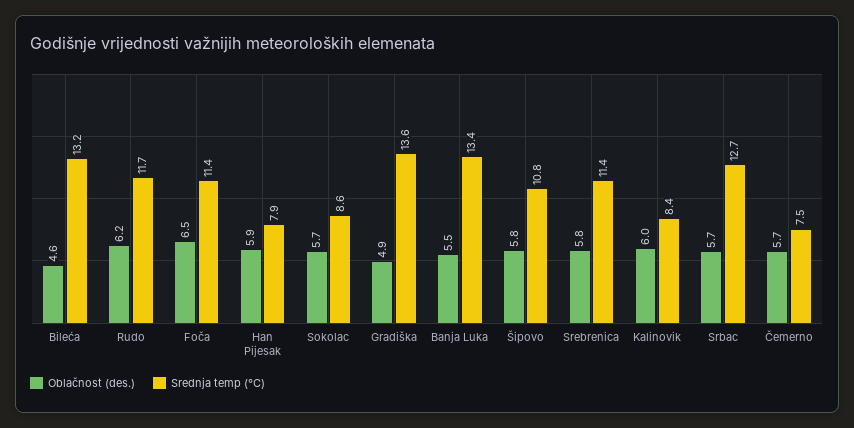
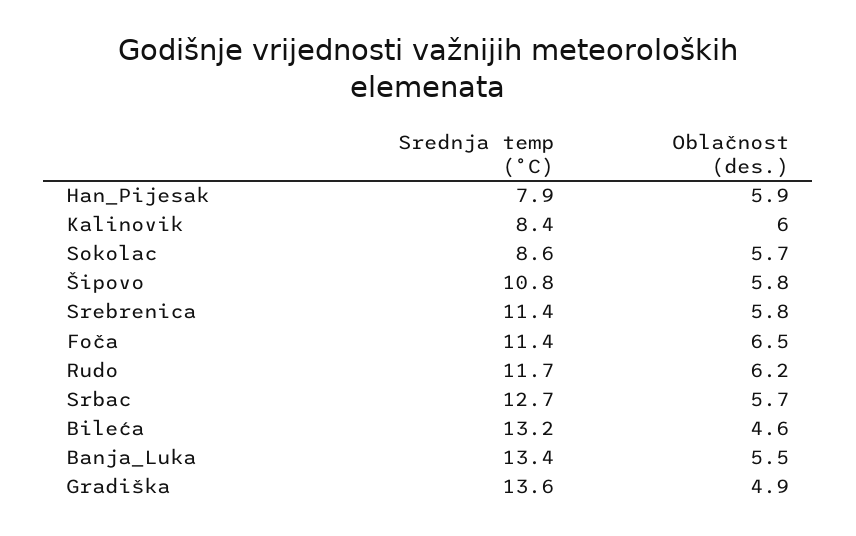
Oblačnost (des.), Čemerno: 5.7 -> none
Srednja temp (°C), Čemerno: 7.5 -> none

